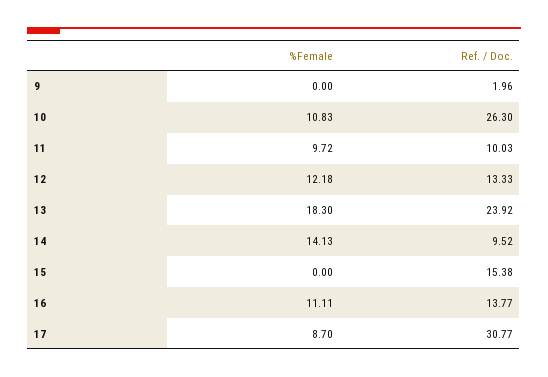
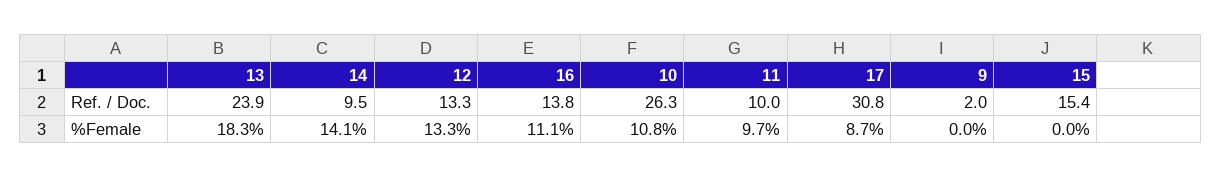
%Female, 12: 12.18 -> 13.3

